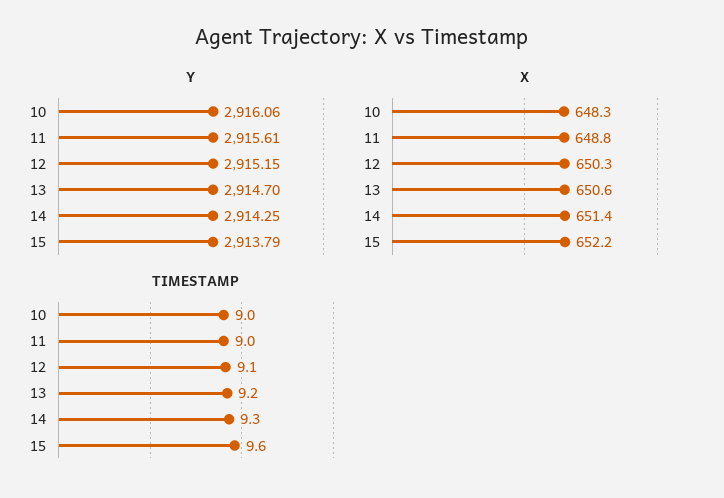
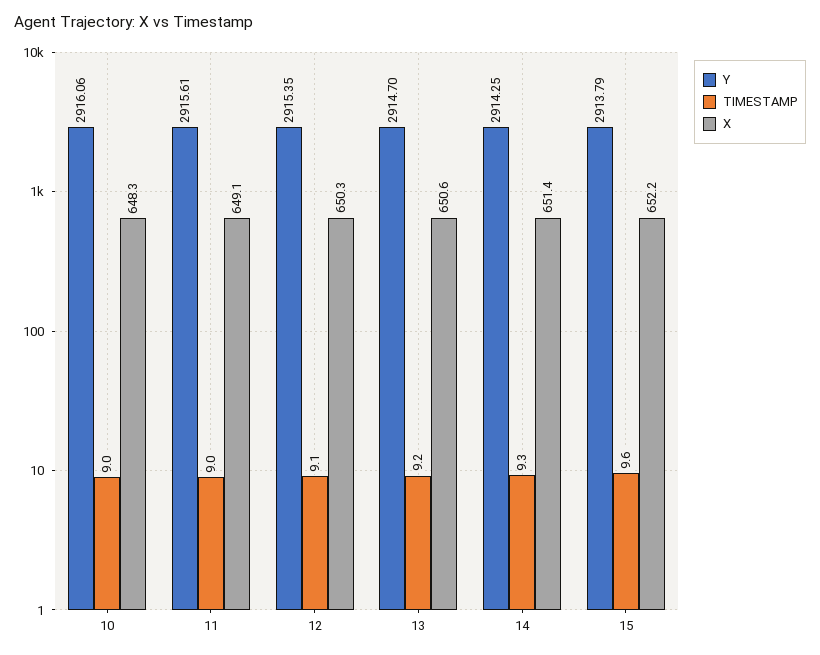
Y, 12: 2915.15 -> 2915.35
X, 11: 648.8 -> 649.1

